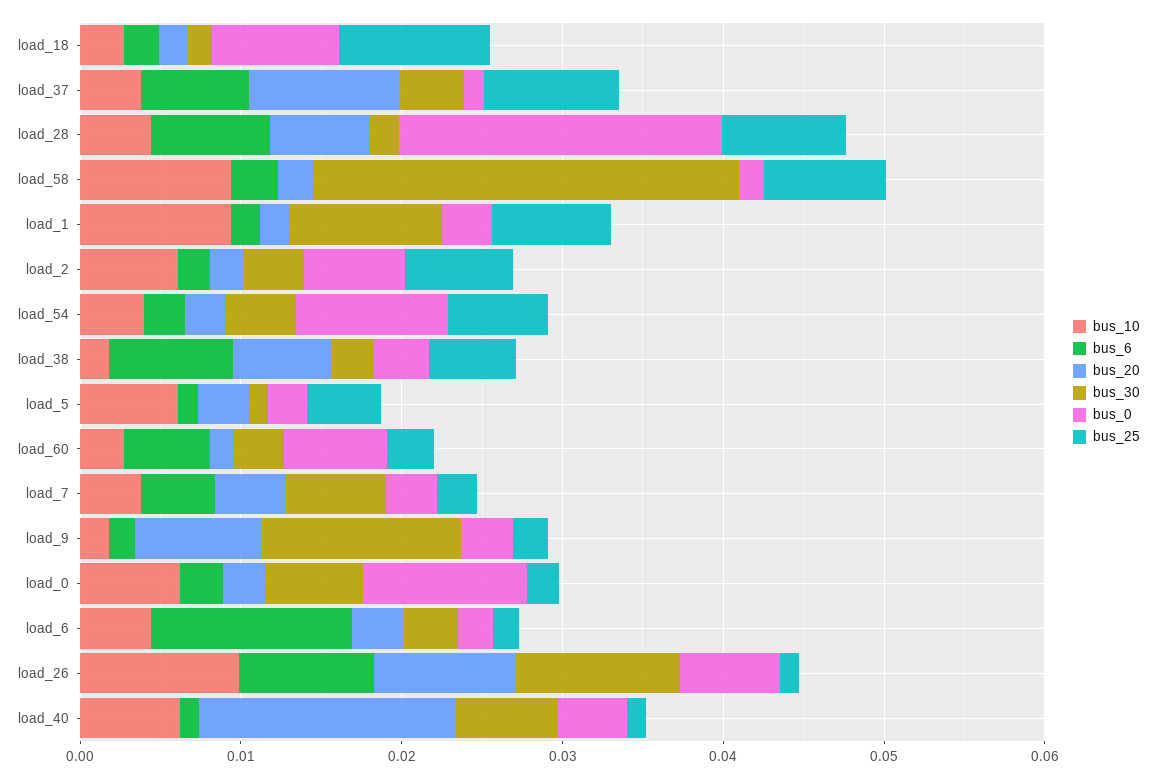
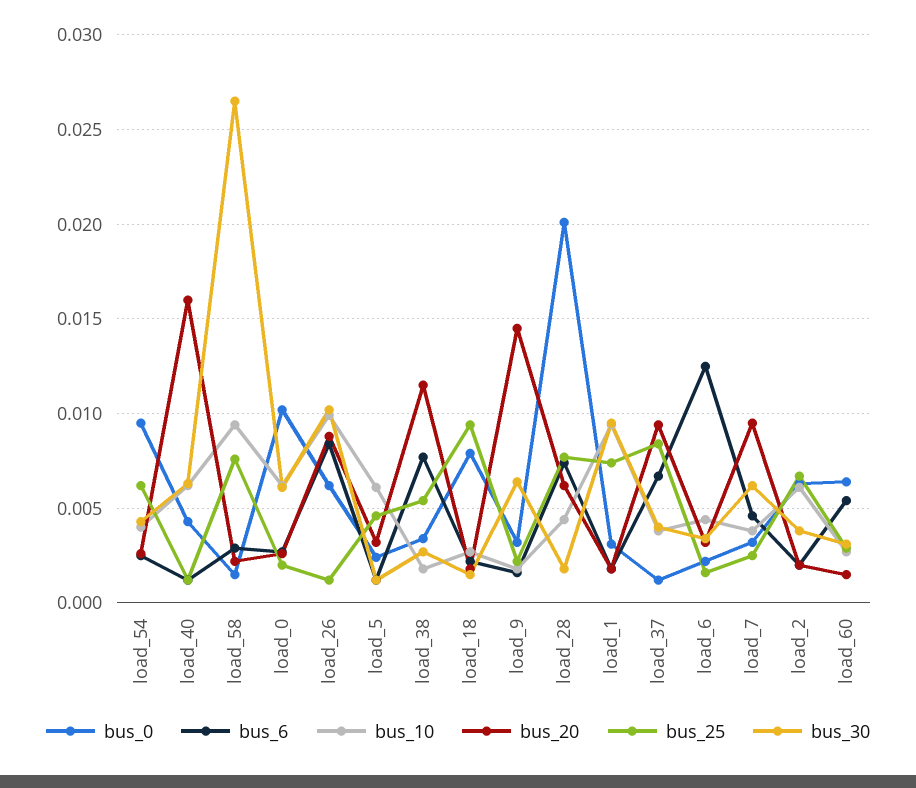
bus_20, load_38: 0.006 -> 0.0115
bus_20, load_7: 0.004 -> 0.0095
bus_20, load_9: 0.008 -> 0.0145
bus_30, load_9: 0.012 -> 0.0065

